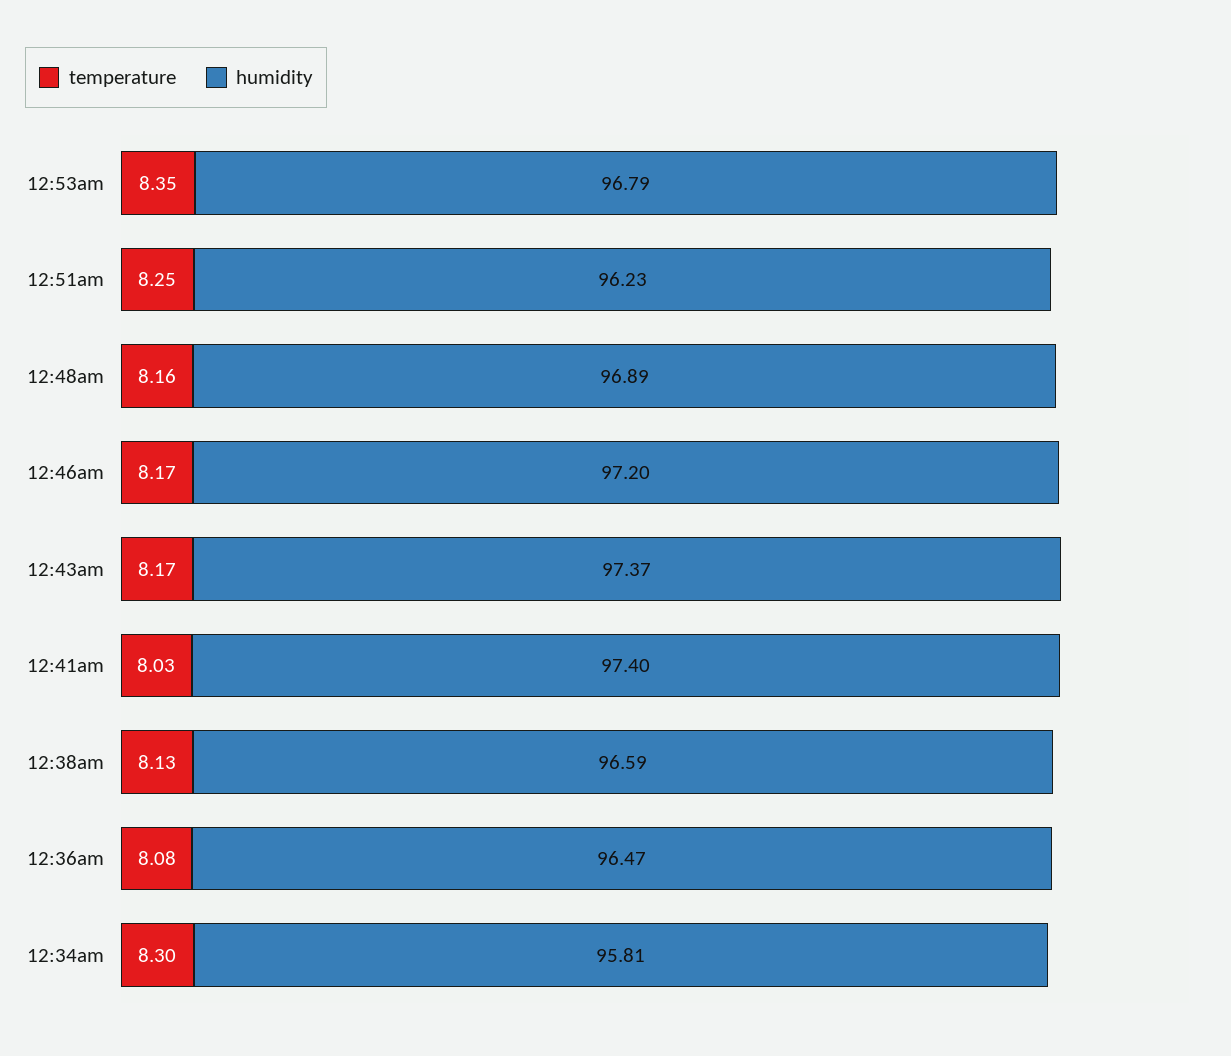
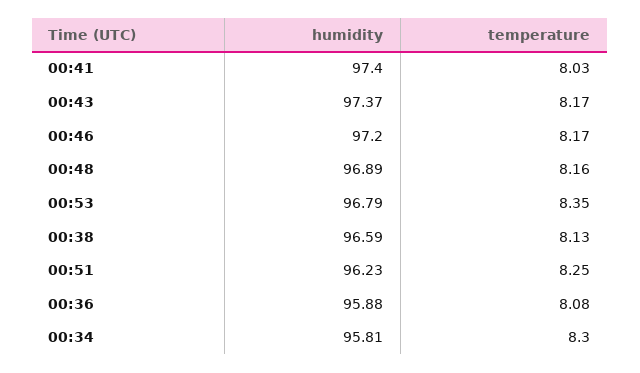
humidity, 12:36am: 96.47 -> 95.88

